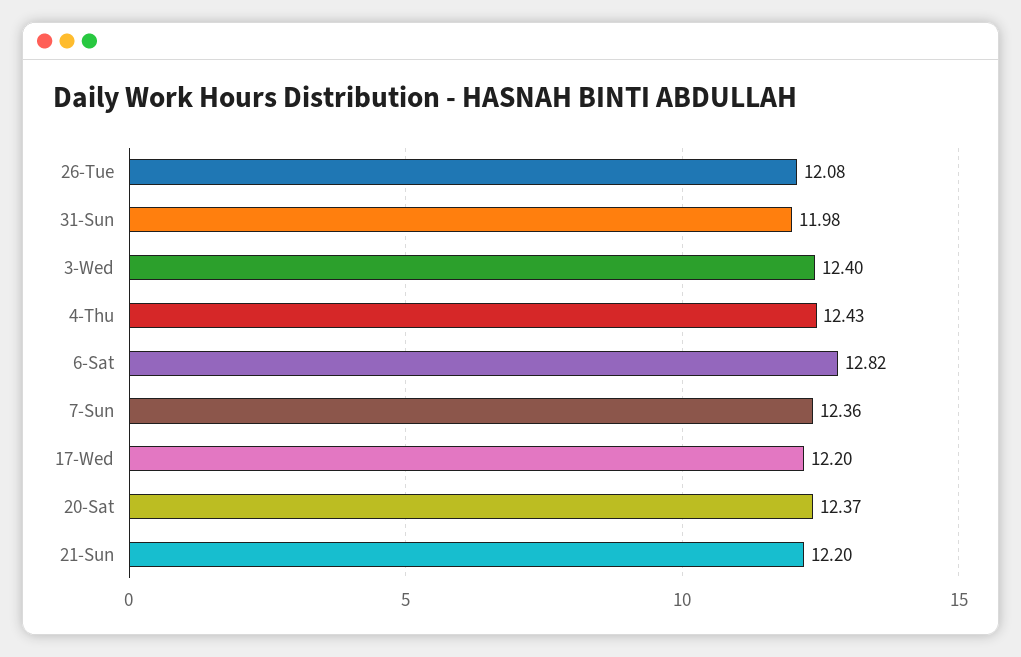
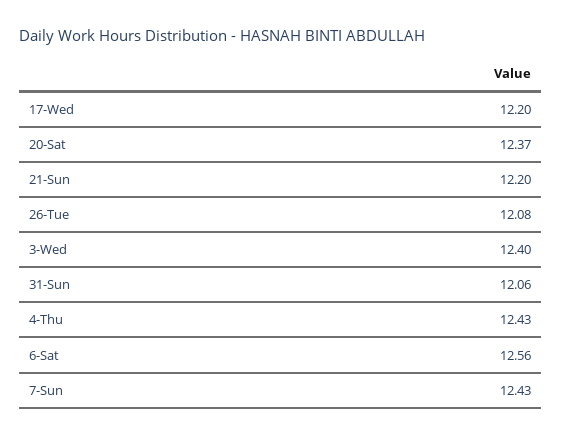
31-Sun: 11.98 -> 12.06
6-Sat: 12.82 -> 12.56
7-Sun: 12.36 -> 12.43

